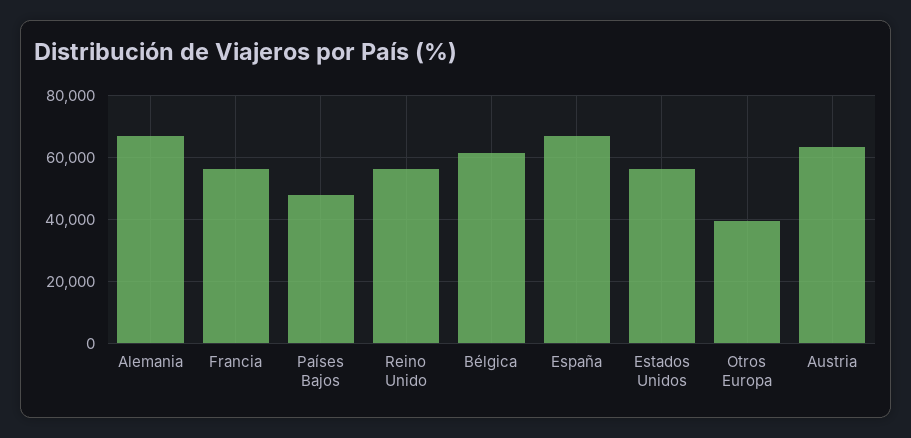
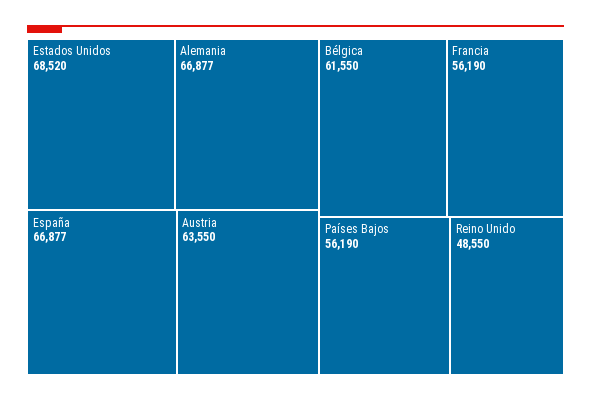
Países Bajos: 48000 -> 56190
Reino Unido: 56000 -> 48550
Estados Unidos: 56000 -> 68520
Otros Europa: 40000 -> none

